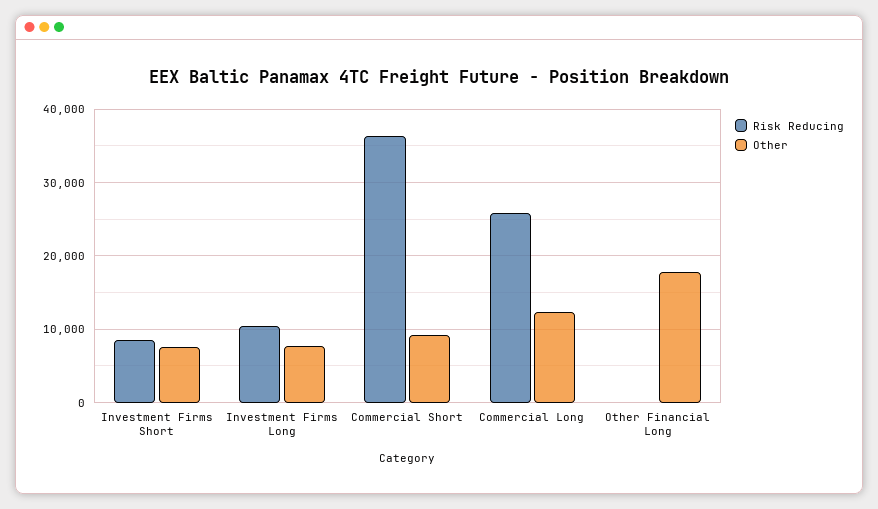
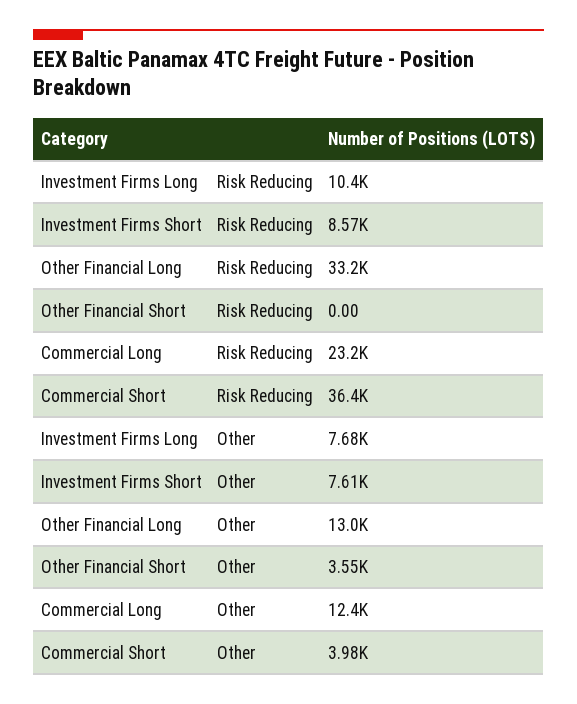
Other, Commercial Short: 9000 -> 3980
Risk Reducing, Commercial Long: 26000 -> 23200
Risk Reducing, Other Financial Long: 0 -> 33200
Other, Other Financial Long: 18000 -> 13000
Risk Reducing, Other Financial Short: none -> 0
Other, Other Financial Short: none -> 3550

